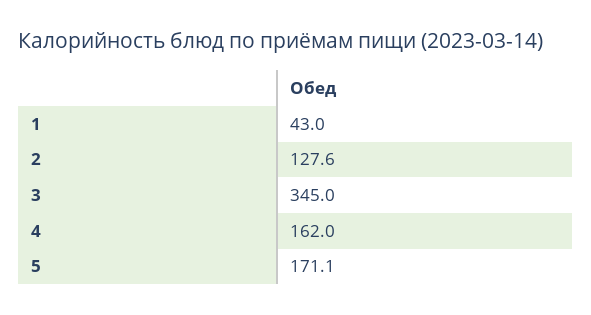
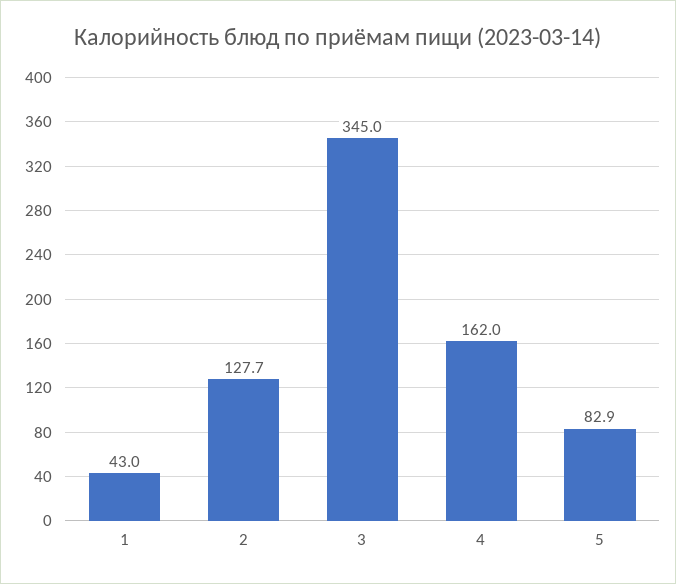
2: 127.6 -> 127.7
5: 171.1 -> 82.9

